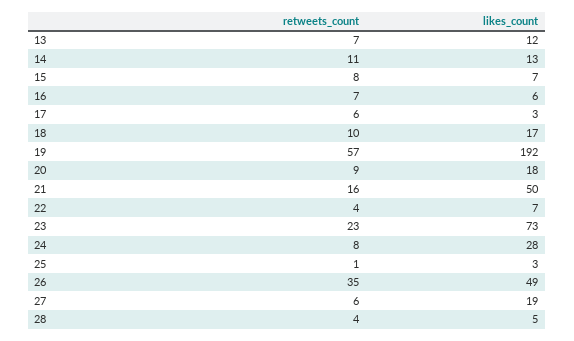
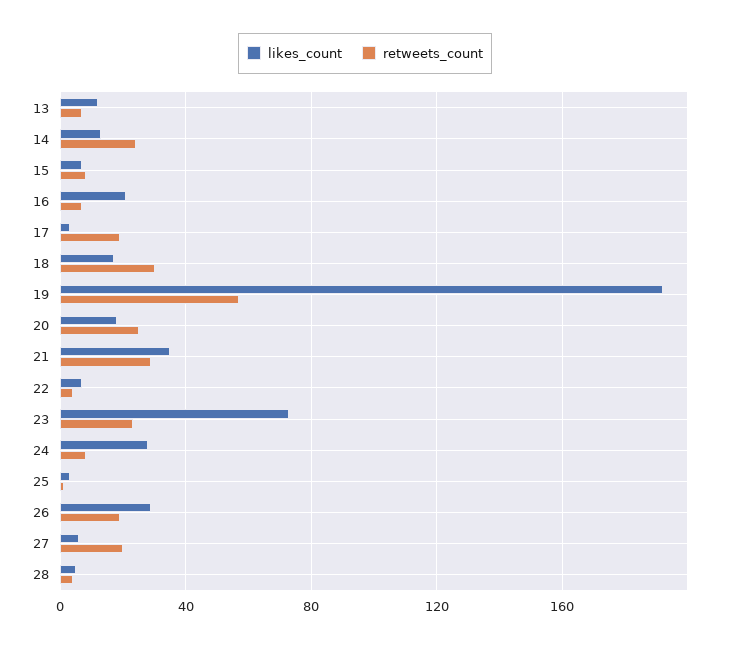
retweets_count, 14: 11 -> 25
likes_count, 16: 6 -> 20
retweets_count, 17: 6 -> 20
retweets_count, 18: 10 -> 30
retweets_count, 20: 9 -> 25
retweets_count, 21: 16 -> 30
likes_count, 21: 50 -> 35
retweets_count, 26: 35 -> 20
likes_count, 26: 49 -> 30
retweets_count, 27: 6 -> 20
likes_count, 27: 19 -> 5

